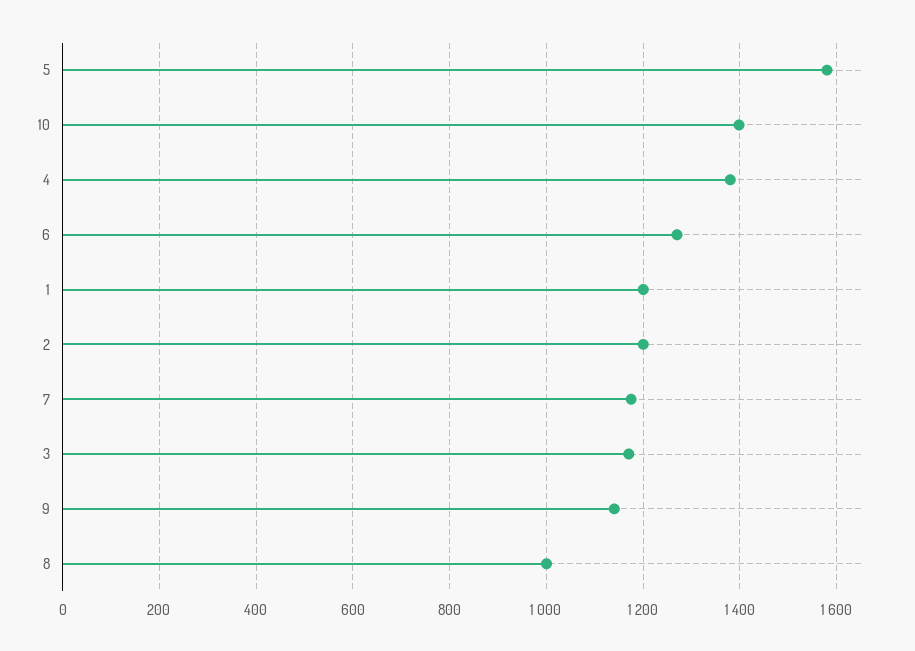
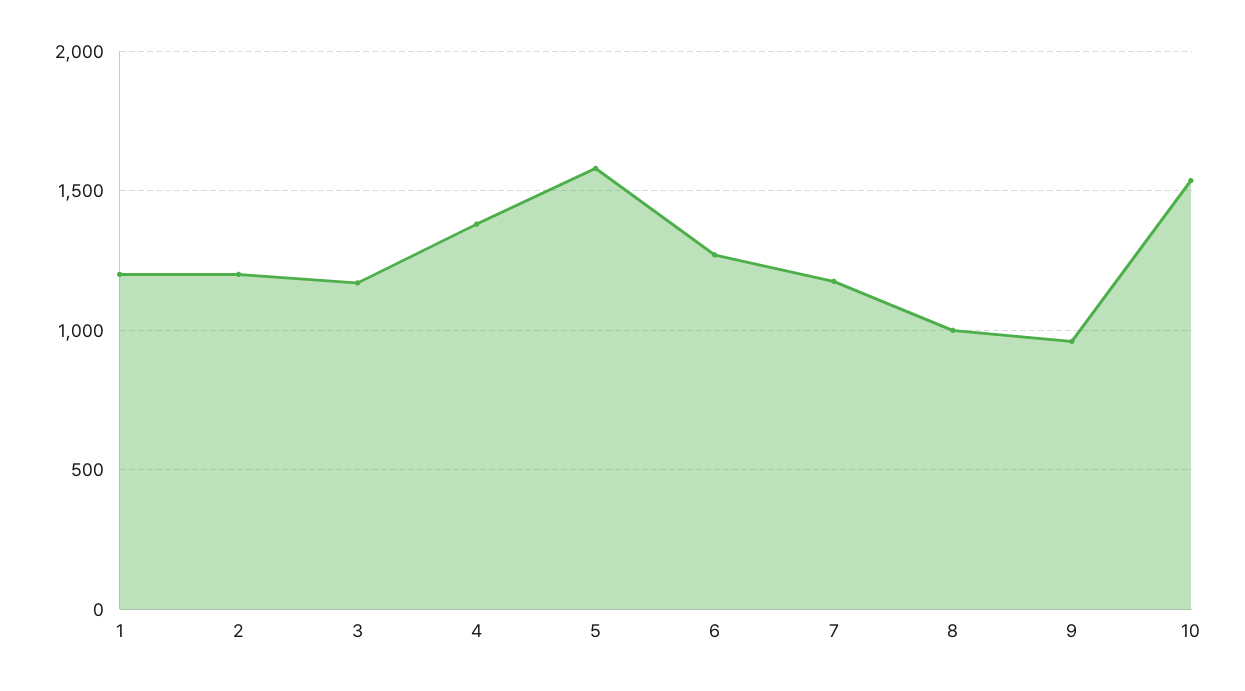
10: 1400 -> 1550
9: 1140 -> 950

